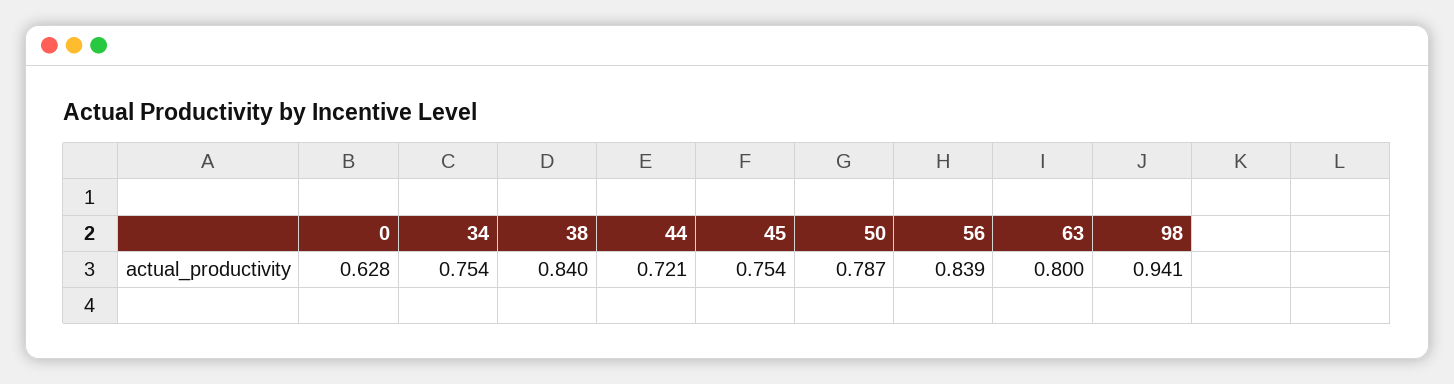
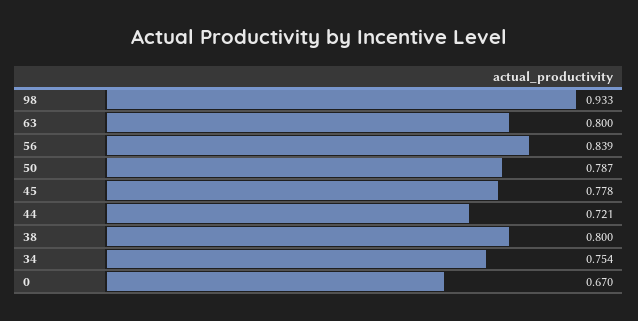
0: 0.628 -> 0.67
38: 0.84 -> 0.8
45: 0.754 -> 0.778
98: 0.941 -> 0.933

